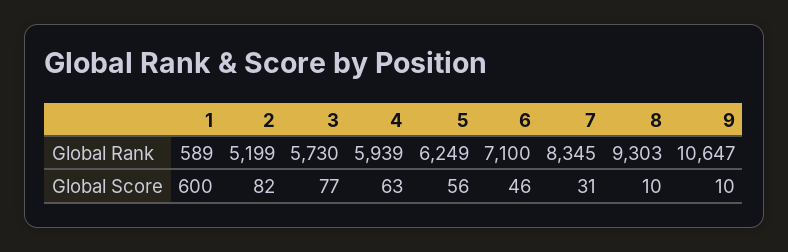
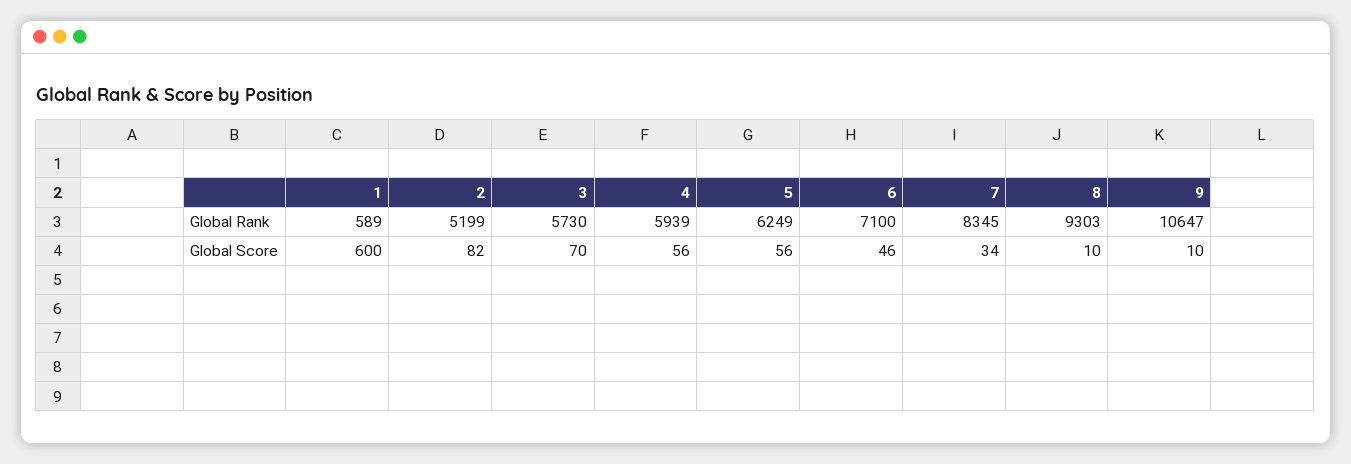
3, Global Score: 77 -> 70
4, Global Score: 63 -> 56
7, Global Score: 31 -> 34

